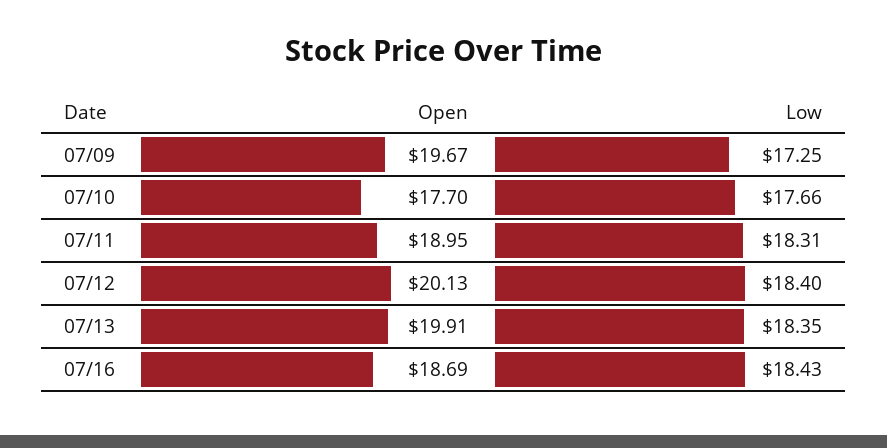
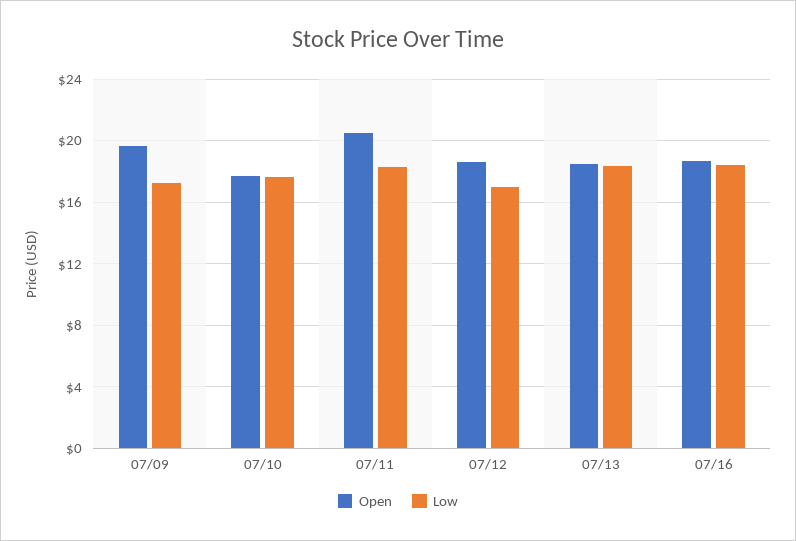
Open, 07/11: 18.95 -> 20.5
Open, 07/12: 20.13 -> 18.5
Low, 07/12: 18.4 -> 17
Open, 07/13: 19.91 -> 18.5

